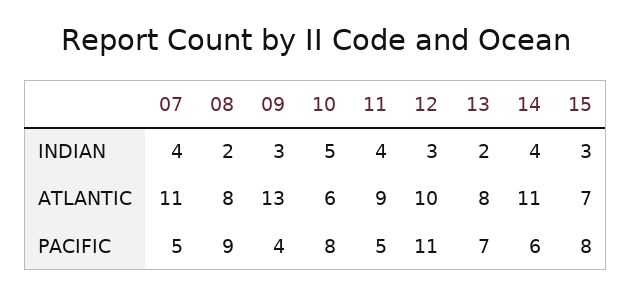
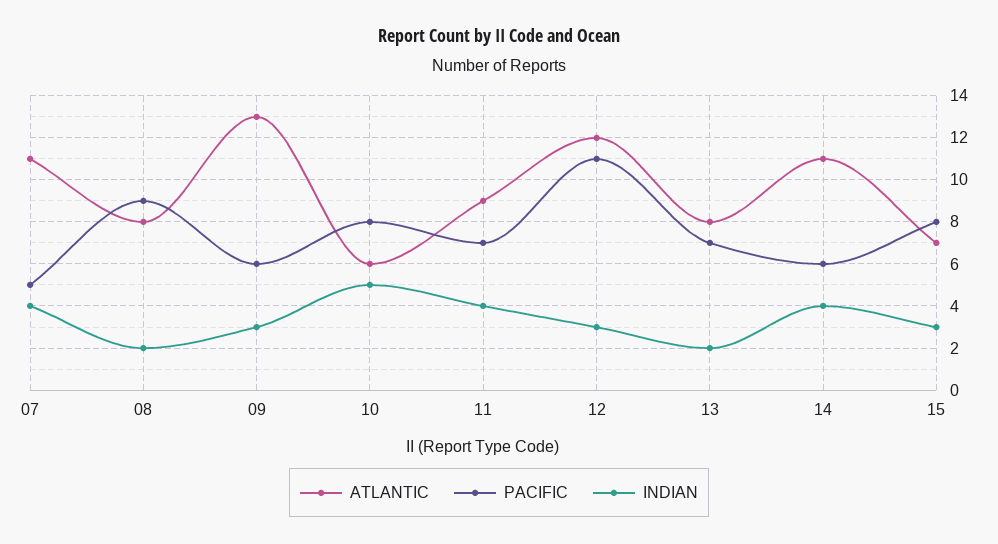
ATLANTIC, 12: 10 -> 12
PACIFIC, 09: 4 -> 6
PACIFIC, 11: 5 -> 7

